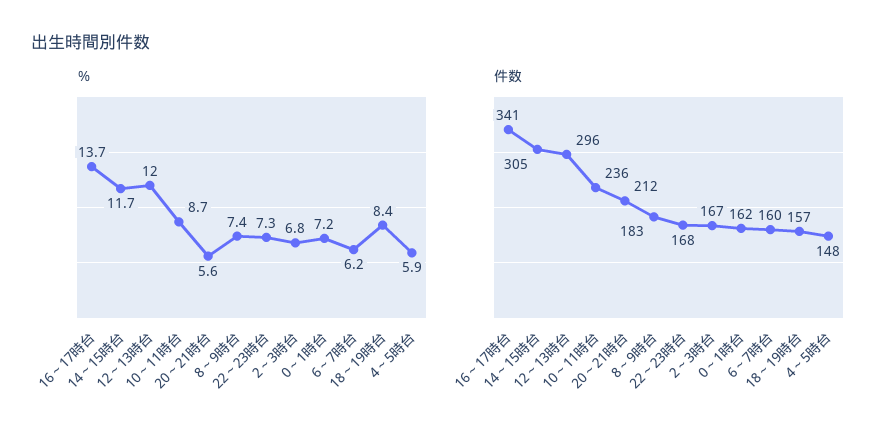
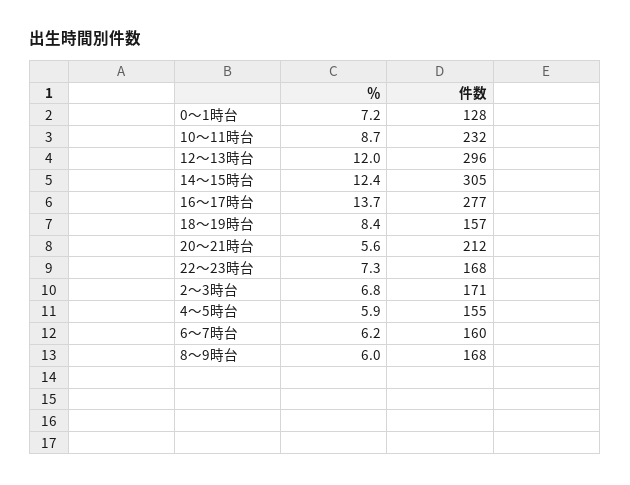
％, 14～15時台: 11.7 -> 12.4
％, 8～9時台: 7.4 -> 6
件数, 16～17時台: 341 -> 277
件数, 10～11時台: 236 -> 232
件数, 8～9時台: 183 -> 168
件数, 2～3時台: 167 -> 171
件数, 0～1時台: 162 -> 128
件数, 4～5時台: 148 -> 155

